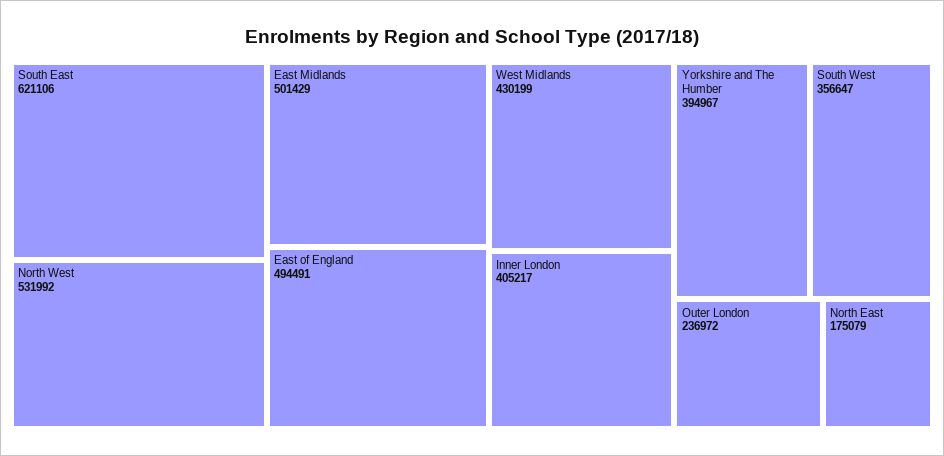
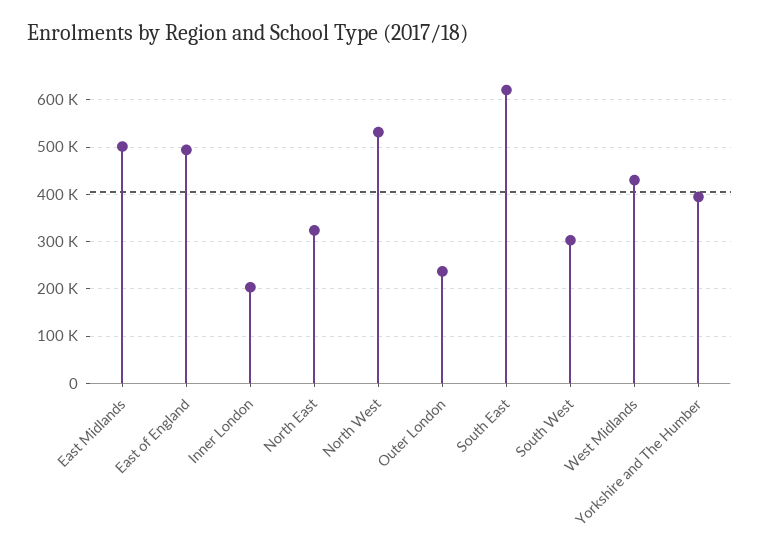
Inner London: 405217 -> 200000
South West: 356647 -> 300000
North East: 175079 -> 320000

